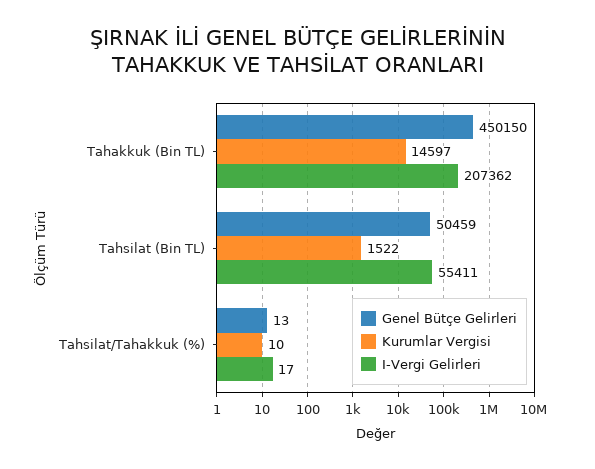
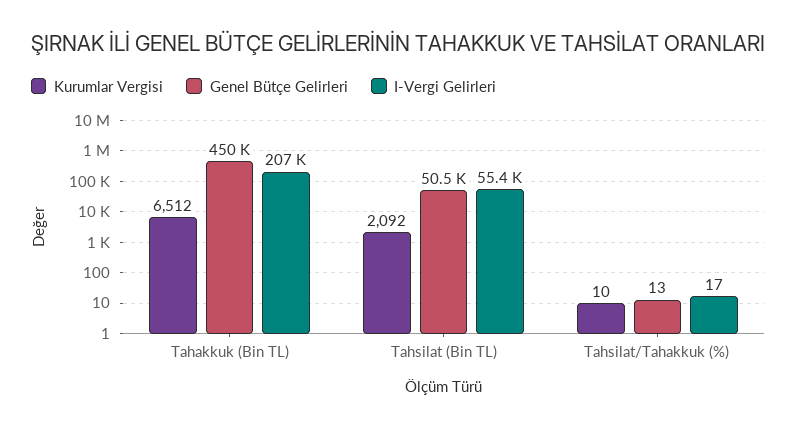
Kurumlar Vergisi, Tahakkuk (Bin TL): 14597 -> 6512
Kurumlar Vergisi, Tahsilat (Bin TL): 1522 -> 2092

